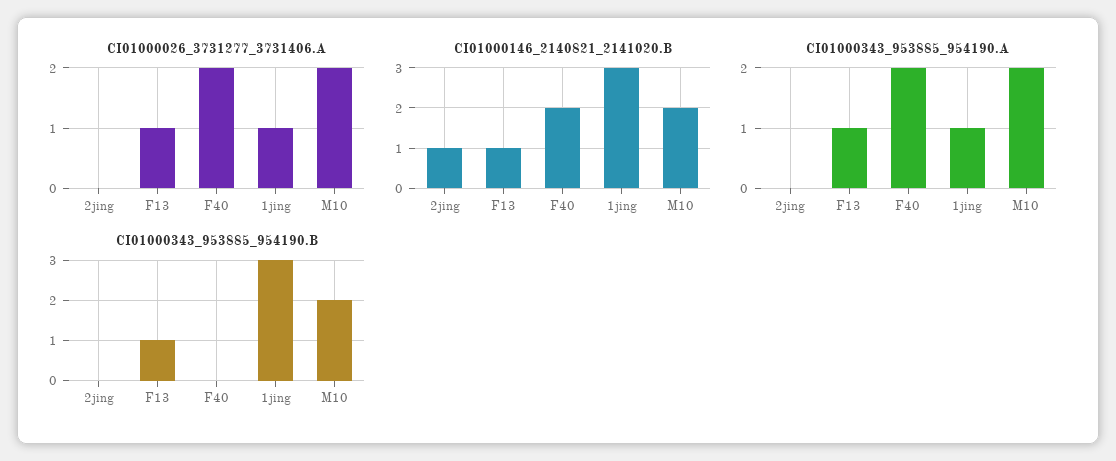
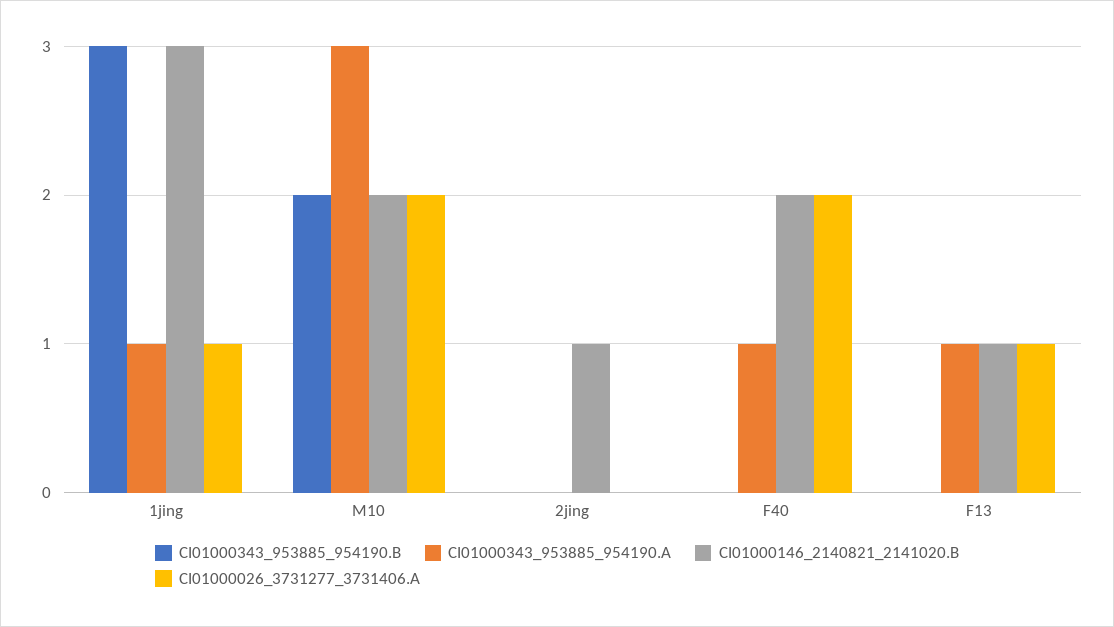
CI01000343_953885_954190.A, F40: 2 -> 1
CI01000343_953885_954190.A, M10: 2 -> 3
CI01000343_953885_954190.B, F13: 1 -> 0

